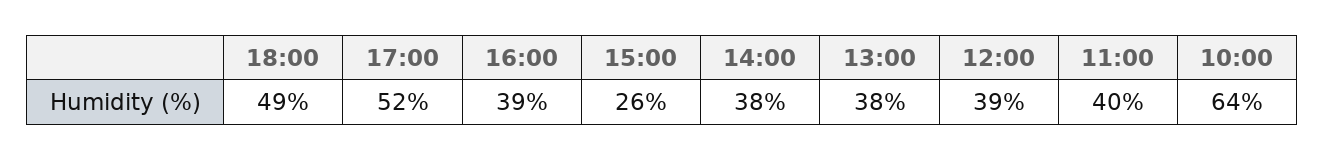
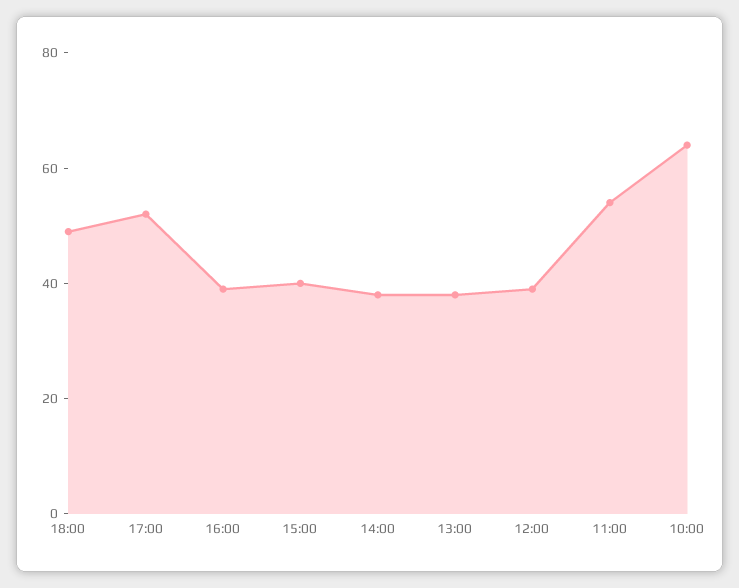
15:00: 26 -> 40
11:00: 40 -> 55

